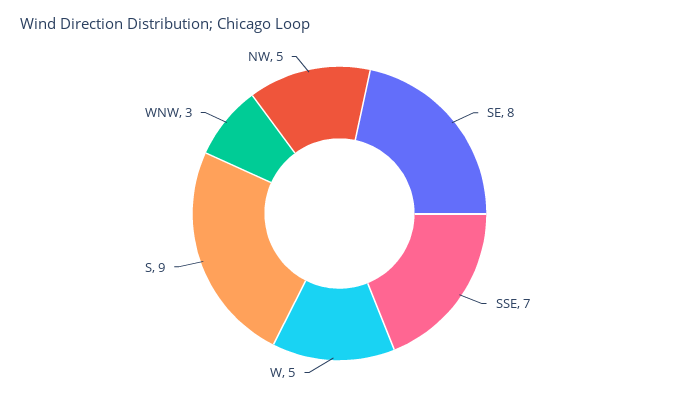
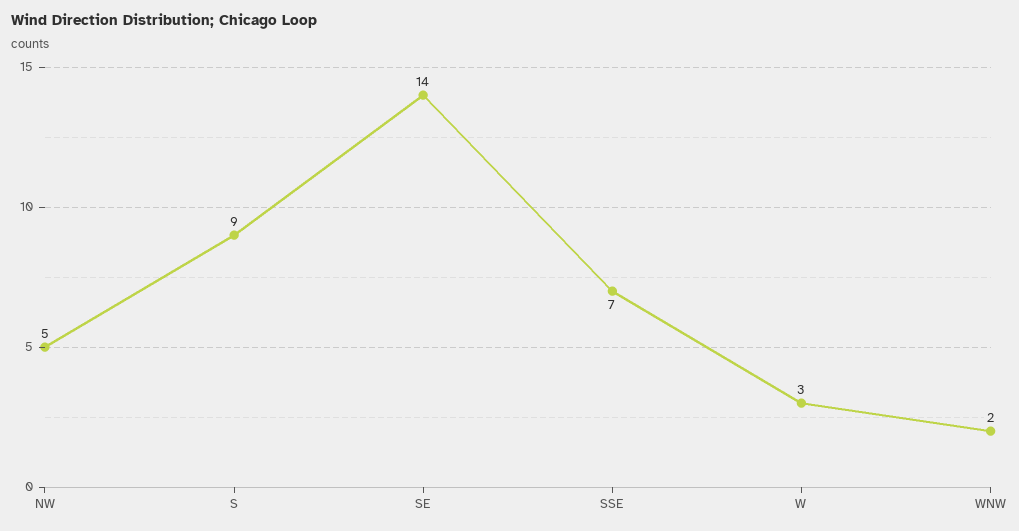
SE: 8 -> 14
W: 5 -> 3
WNW: 3 -> 2

